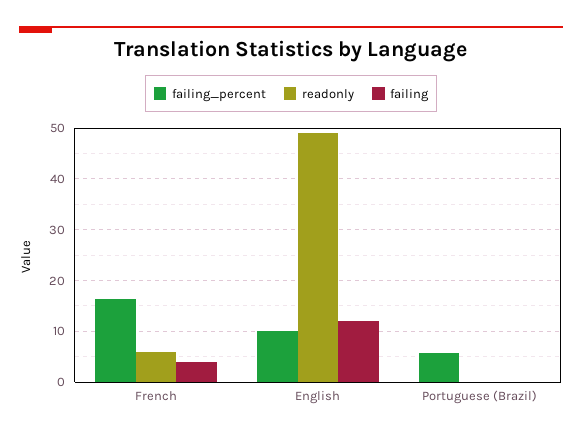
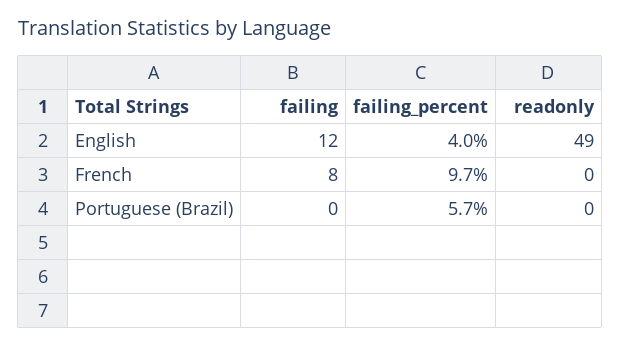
failing_percent, French: 16 -> 9.7
readonly, French: 6 -> 0
failing, French: 4 -> 8
failing_percent, English: 10 -> 4

